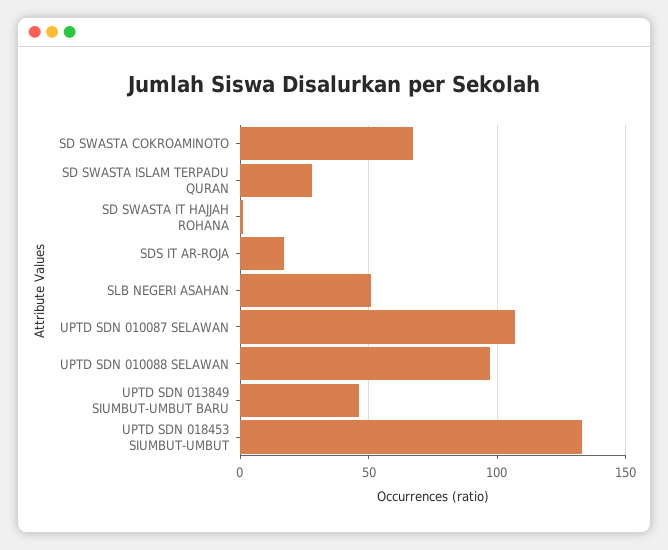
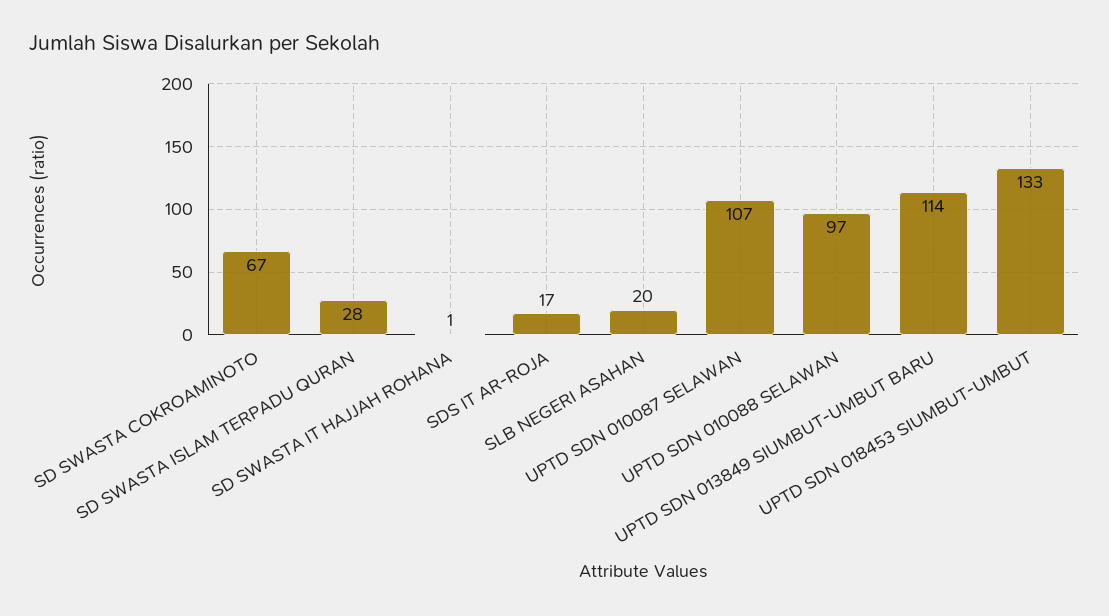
SLB NEGERI ASAHAN: 50 -> 20
UPTD SDN 013849 SIUMBUT-UMBUT BARU: 45 -> 114

